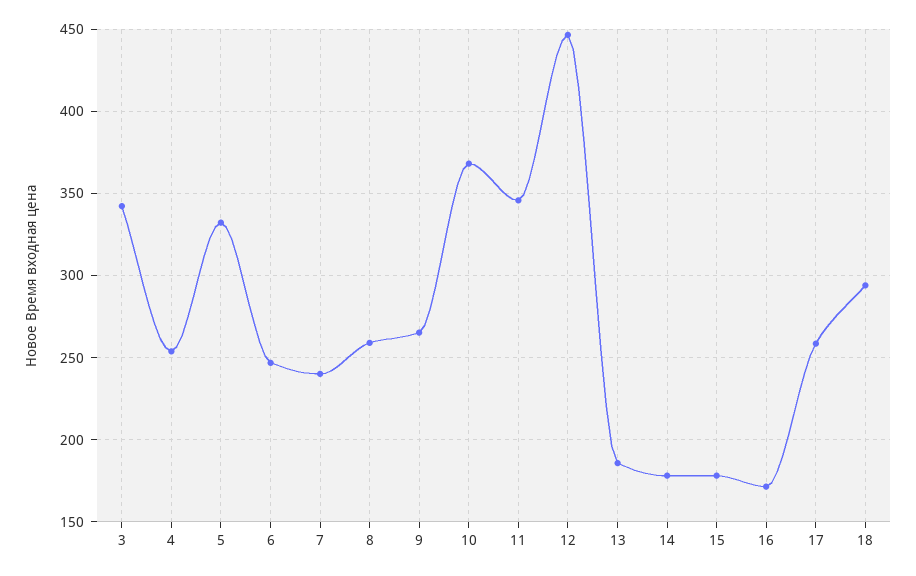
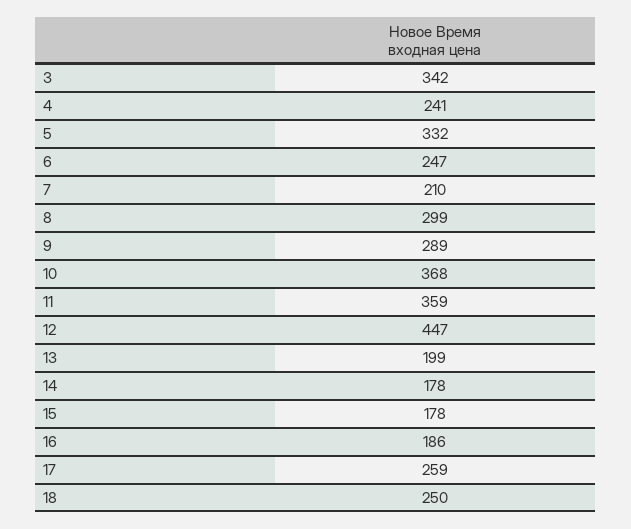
4: 255 -> 241
7: 240 -> 210
8: 260 -> 299
9: 265 -> 289
11: 345 -> 359
13: 185 -> 199
16: 170 -> 186
18: 295 -> 250

